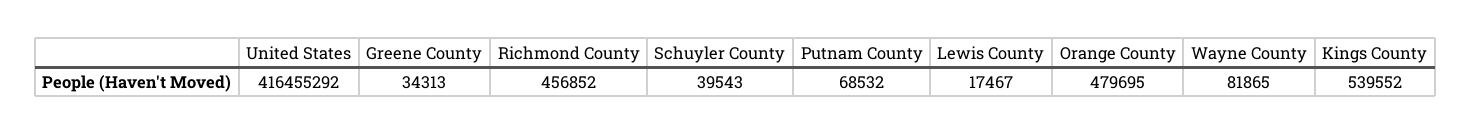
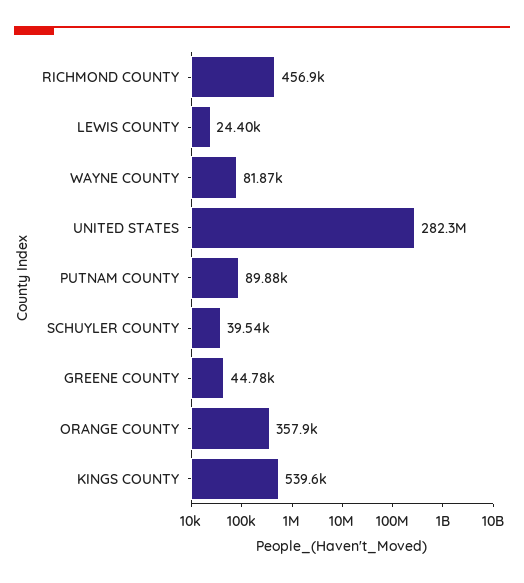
United States: 416455292 -> 282300000
Greene County: 34313 -> 44780
Putnam County: 68532 -> 89880
Lewis County: 17467 -> 24400
Orange County: 479695 -> 357900

